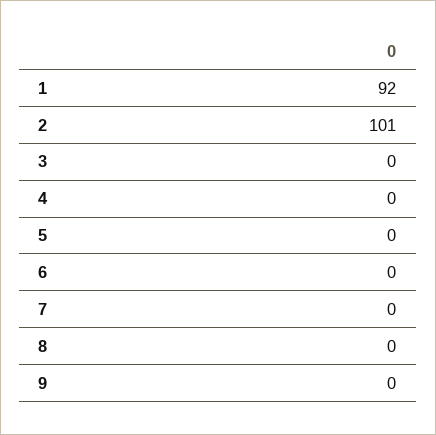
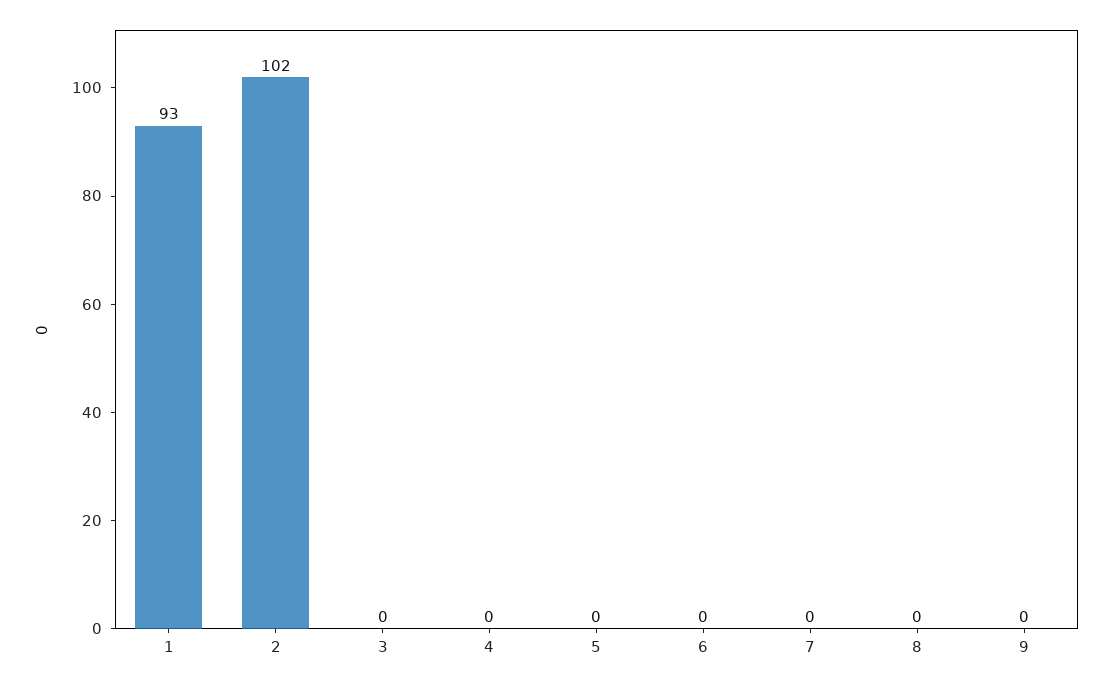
1: 92 -> 93
2: 101 -> 102

